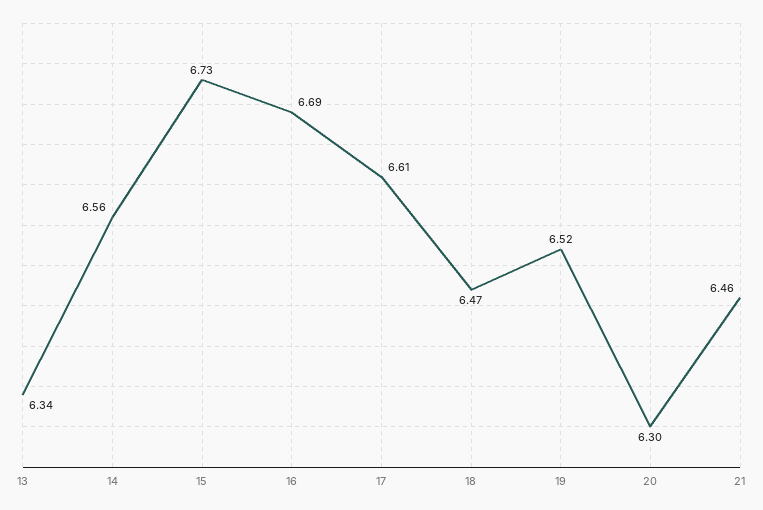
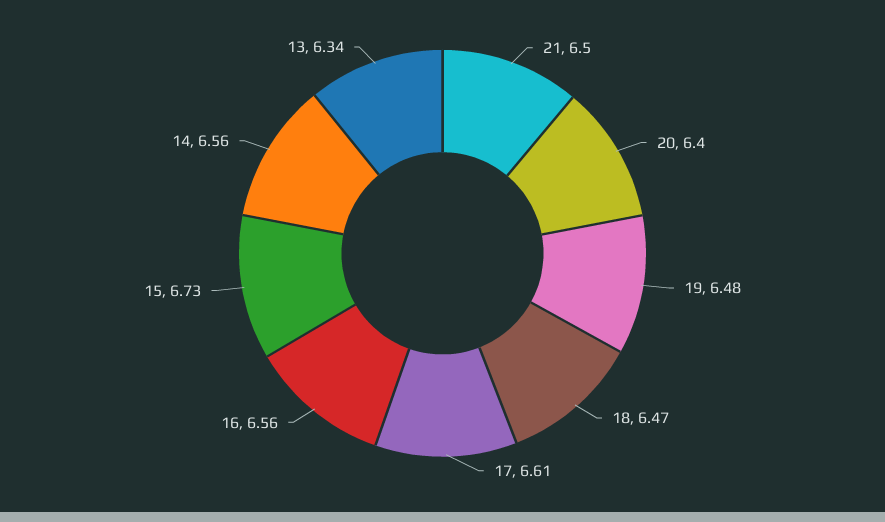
16: 6.69 -> 6.56
19: 6.52 -> 6.48
20: 6.3 -> 6.4
21: 6.46 -> 6.5

